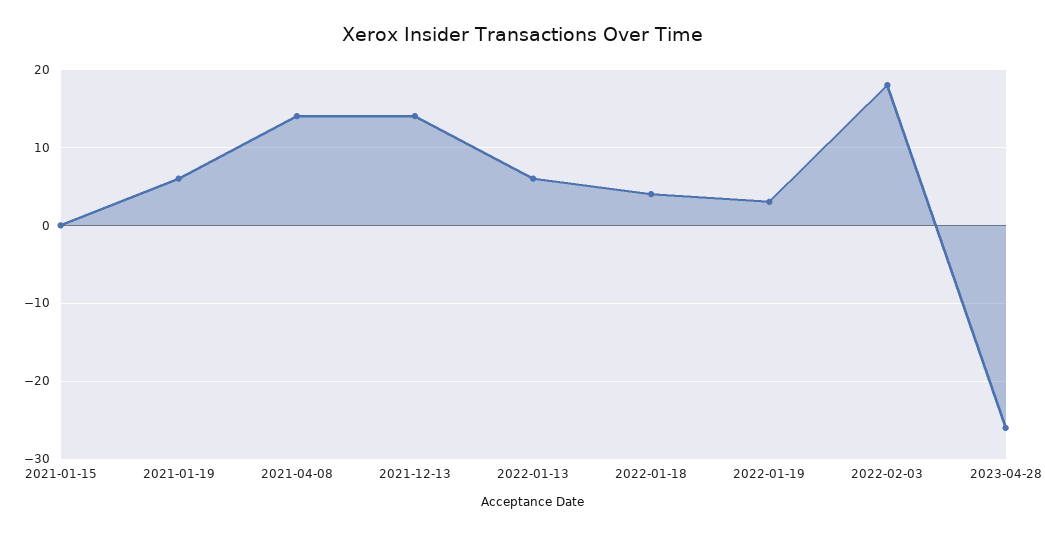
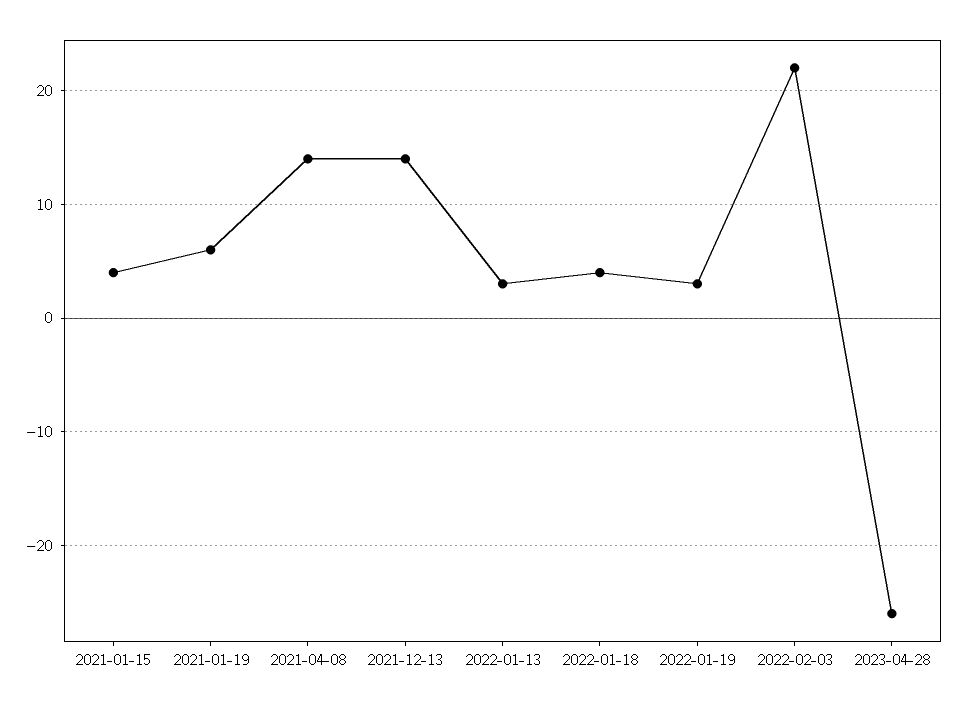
2021-01-15: 0 -> 4
2022-01-13: 6 -> 3
2022-02-03: 18 -> 22

